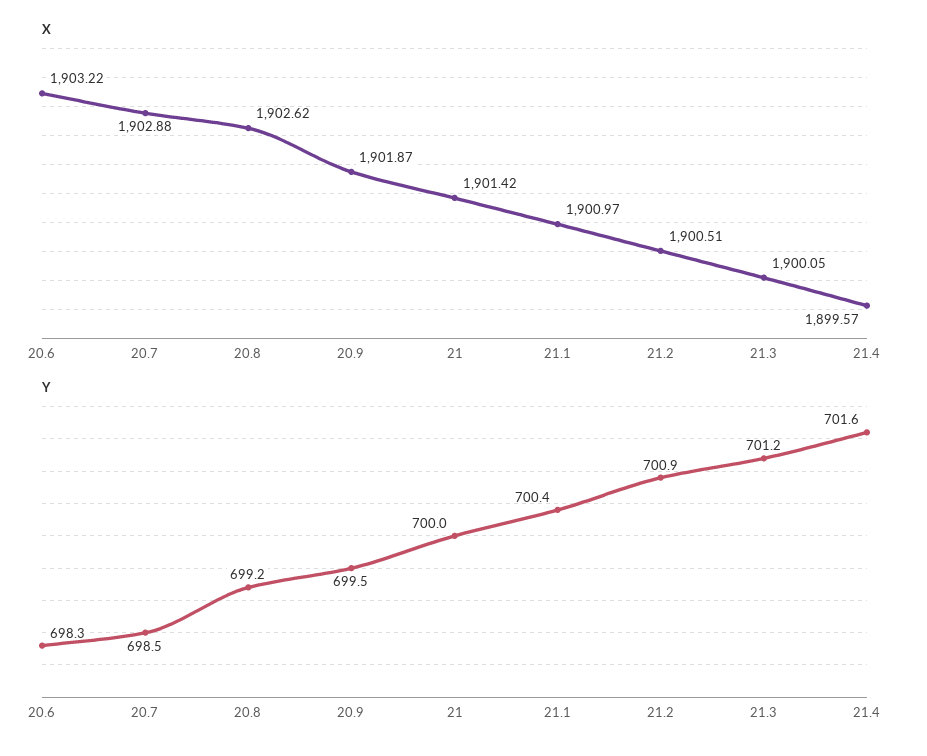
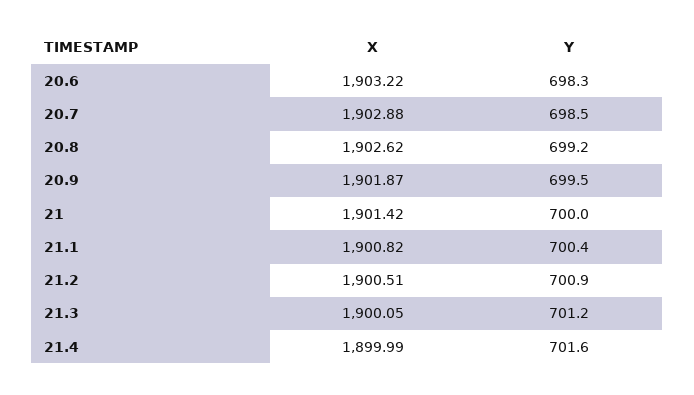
X, 21.1: 1900.97 -> 1900.82
X, 21.4: 1899.57 -> 1899.99

